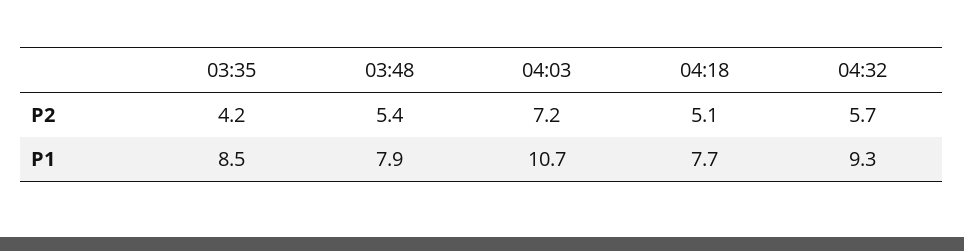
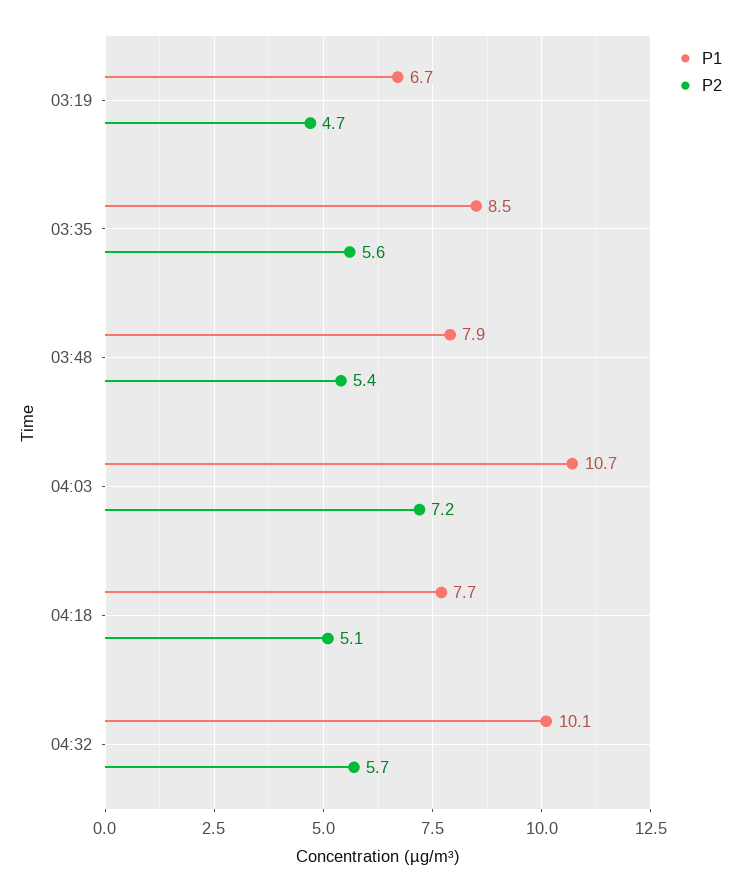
P2, 03:35: 4.2 -> 5.6
P1, 04:32: 9.3 -> 10.1
P1, 03:19: none -> 6.7
P2, 03:19: none -> 4.7

